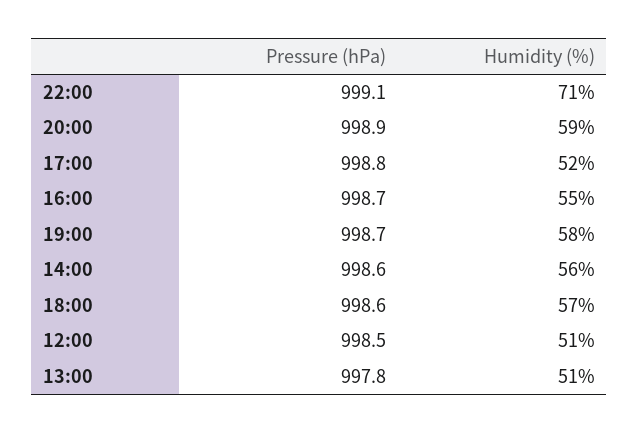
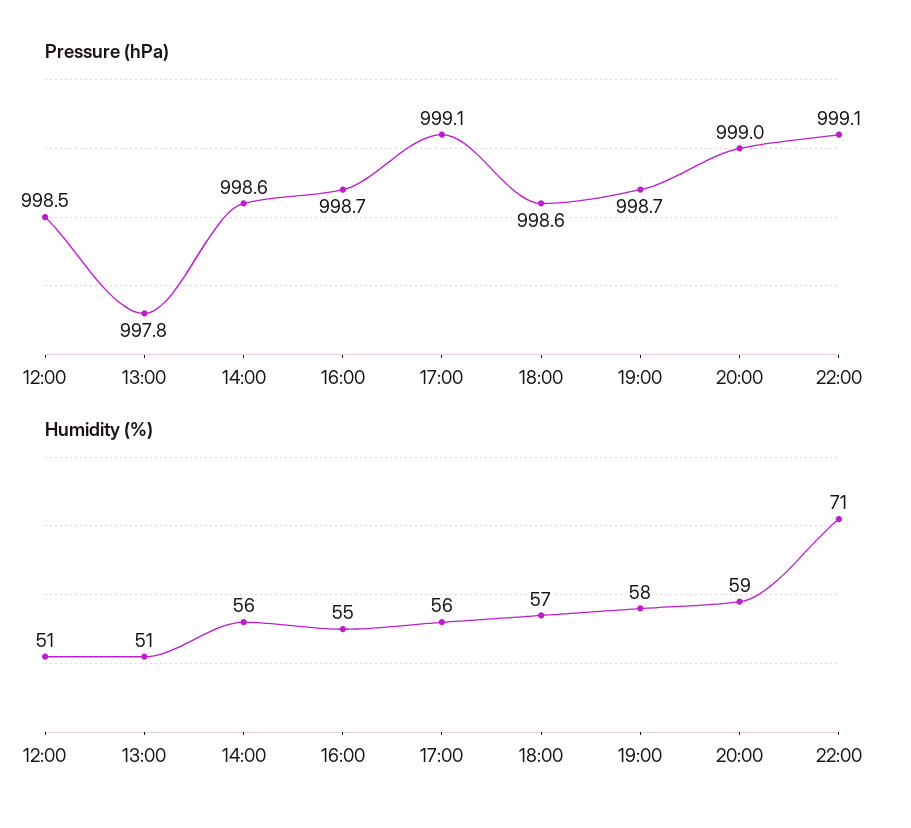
Pressure (hPa), 20:00: 998.9 -> 999
Pressure (hPa), 17:00: 998.8 -> 999.1
Humidity (%), 17:00: 52 -> 56

